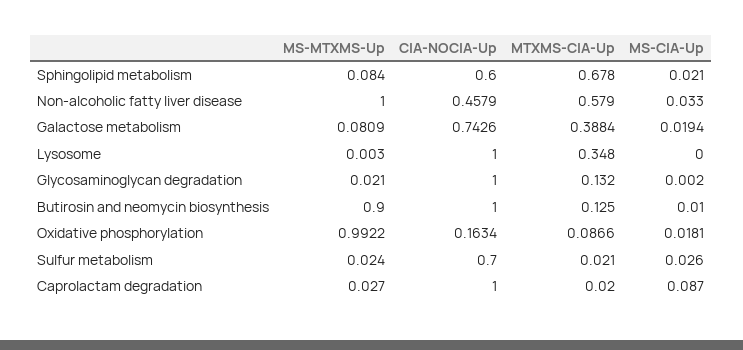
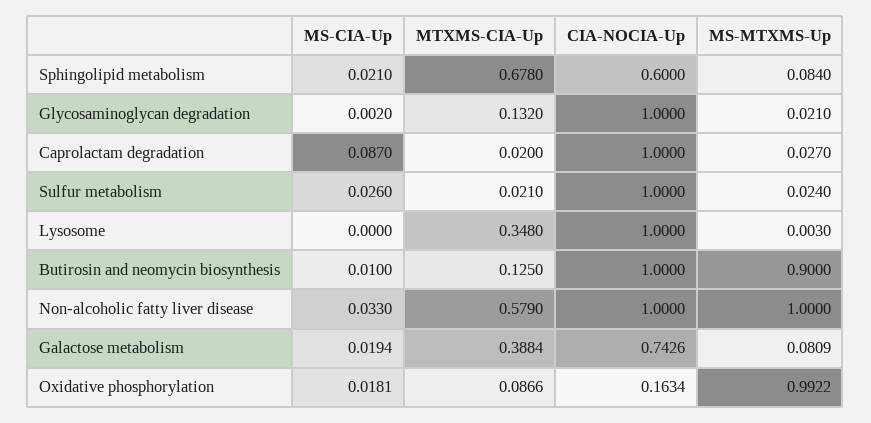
CIA-NOCIA-Up, Non-alcoholic fatty liver disease: 0.4579 -> 1
CIA-NOCIA-Up, Sulfur metabolism: 0.7 -> 1

